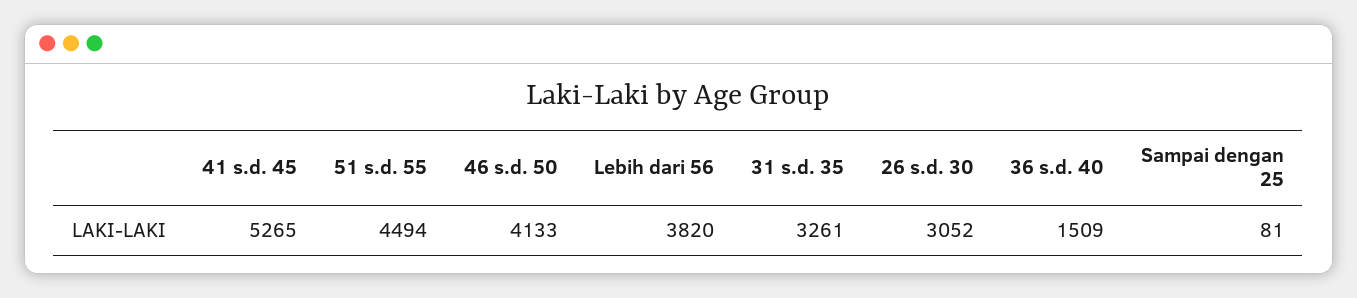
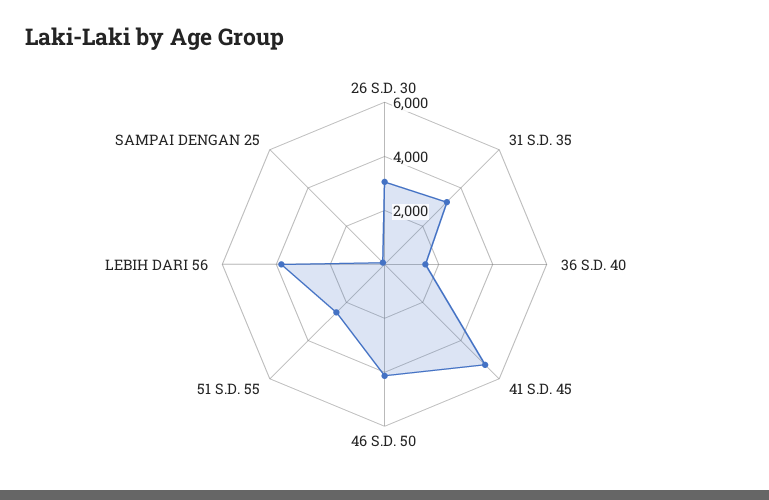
51 s.d. 55: 4494 -> 2500

